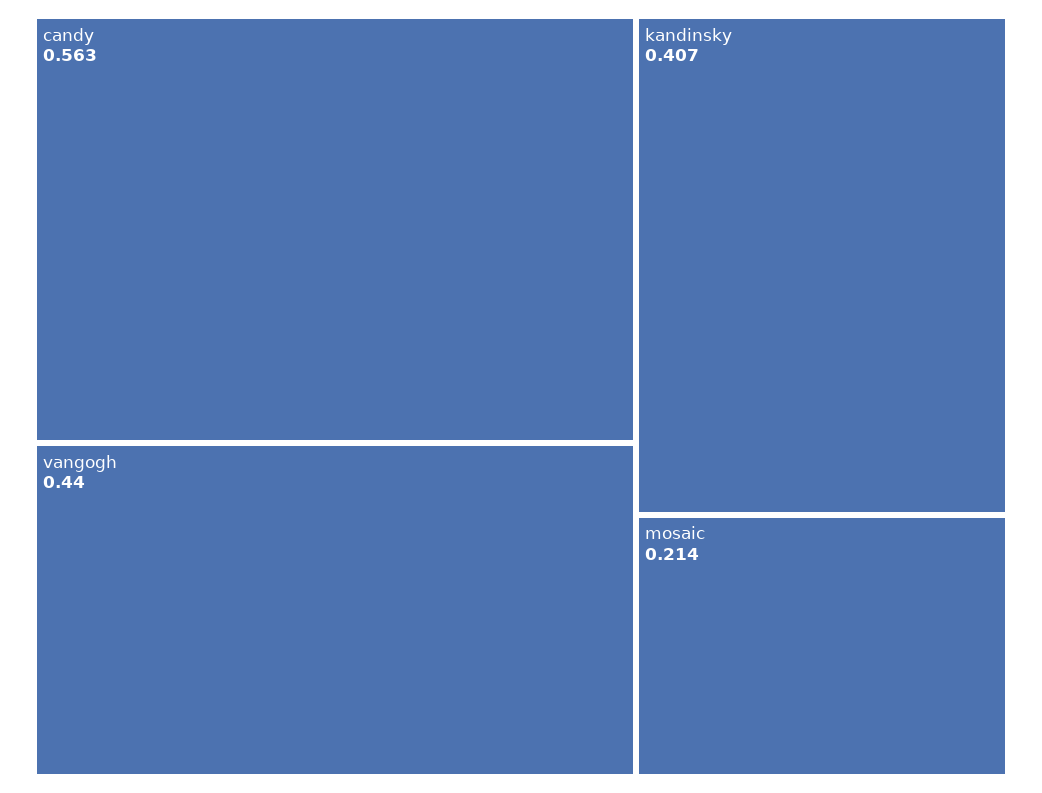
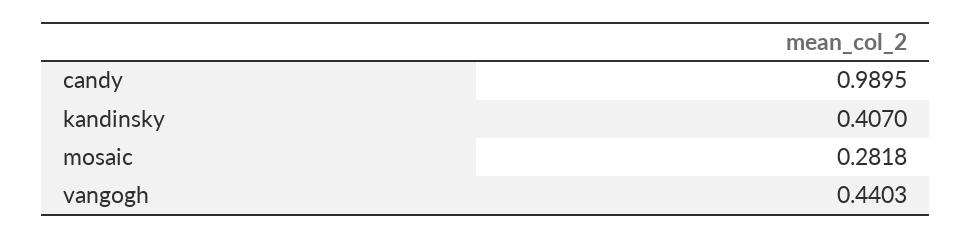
candy: 0.563 -> 0.9895
mosaic: 0.214 -> 0.2818

